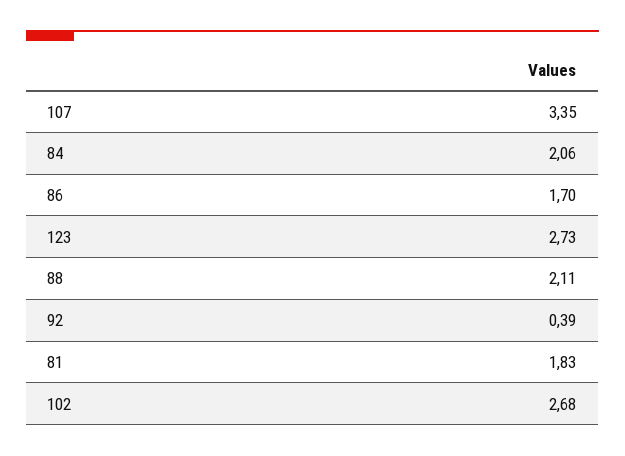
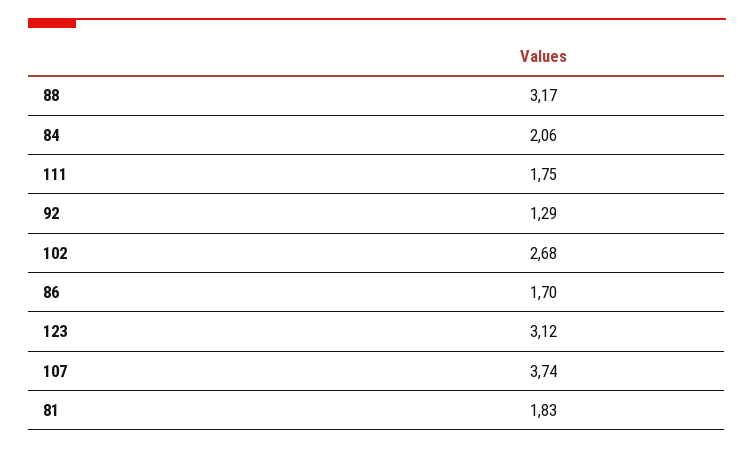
107: 3.35 -> 3.74
123: 2.73 -> 3.12
88: 2.11 -> 3.17
92: 0.39 -> 1.29
111: none -> 1.75

